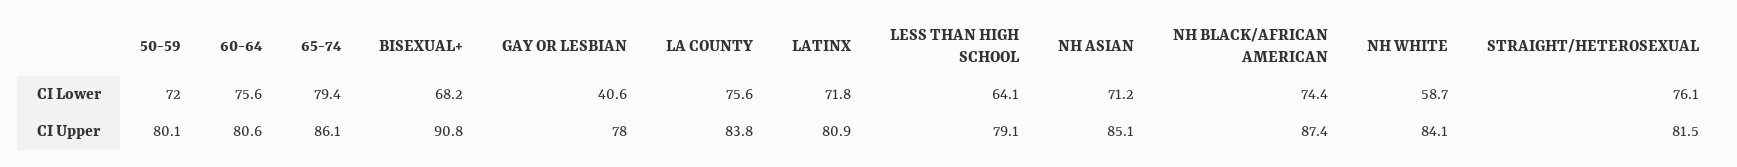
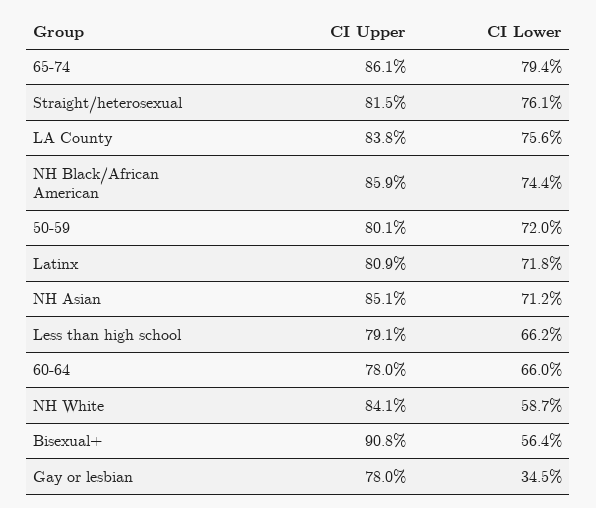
60-64, CI Lower: 75.6 -> 66
BISEXUAL+, CI Lower: 68.2 -> 56.4
GAY OR LESBIAN, CI Lower: 40.6 -> 34.5
LESS THAN HIGH SCHOOL, CI Lower: 64.1 -> 66.2
60-64, CI Upper: 80.6 -> 78
NH BLACK/AFRICAN AMERICAN, CI Upper: 87.4 -> 85.9

